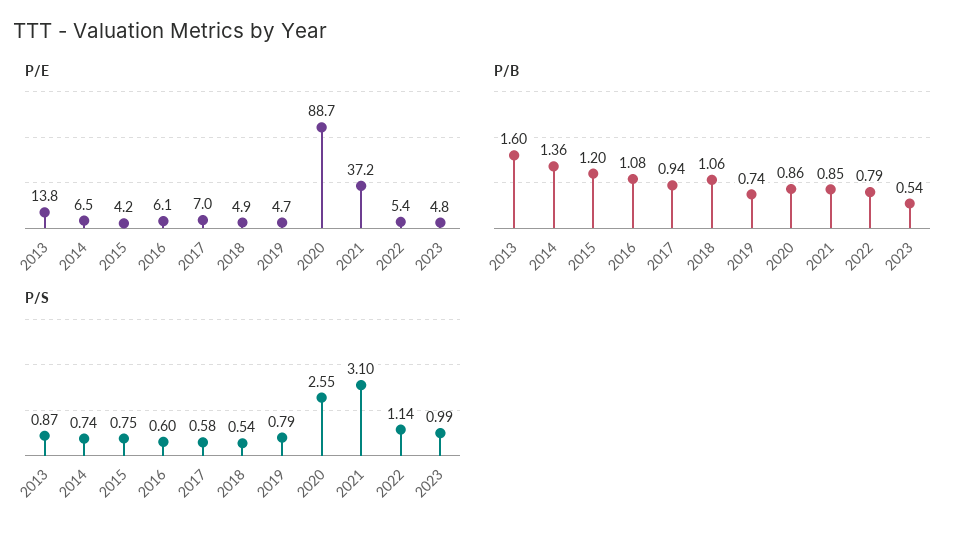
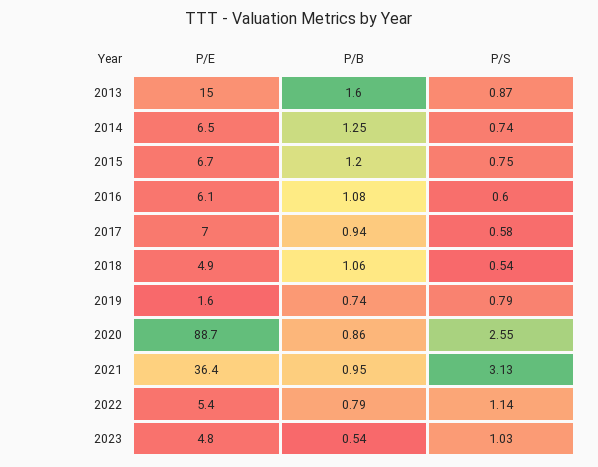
P/E, 2013: 13.8 -> 15
P/E, 2015: 4.2 -> 6.7
P/E, 2019: 4.7 -> 1.6
P/E, 2021: 37.2 -> 36.4
P/B, 2014: 1.36 -> 1.25
P/B, 2021: 0.85 -> 0.95
P/S, 2021: 3.1 -> 3.13
P/S, 2023: 0.99 -> 1.03

